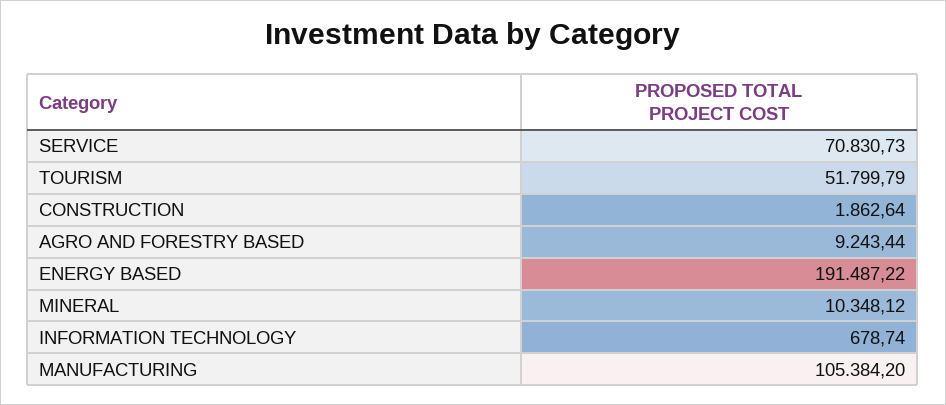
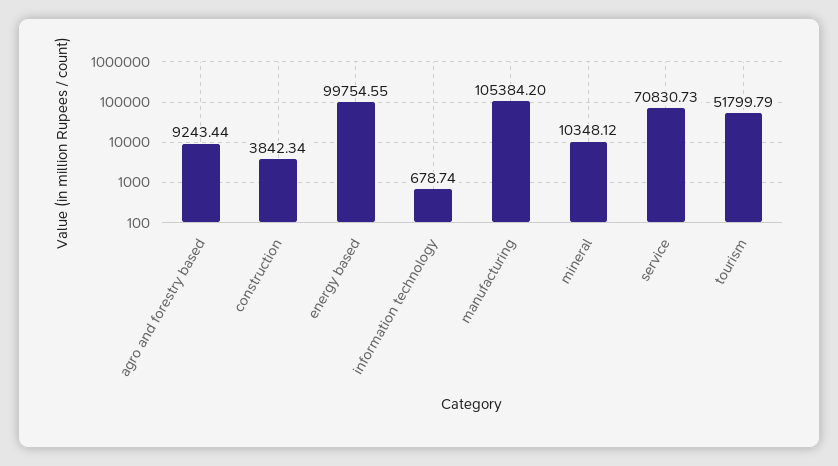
CONSTRUCTION: 1862.64 -> 3842.34
ENERGY BASED: 191487.22 -> 99754.55

